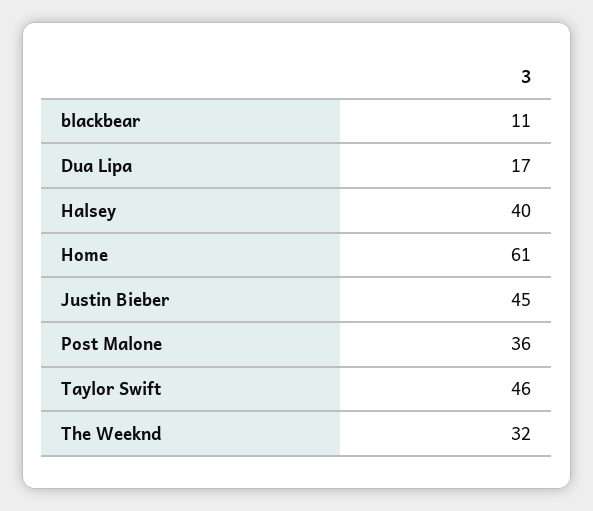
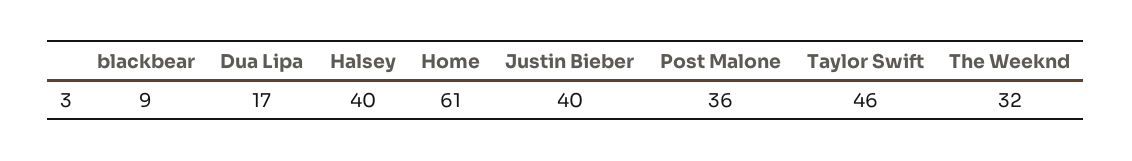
blackbear: 11 -> 9
Justin Bieber: 45 -> 40

